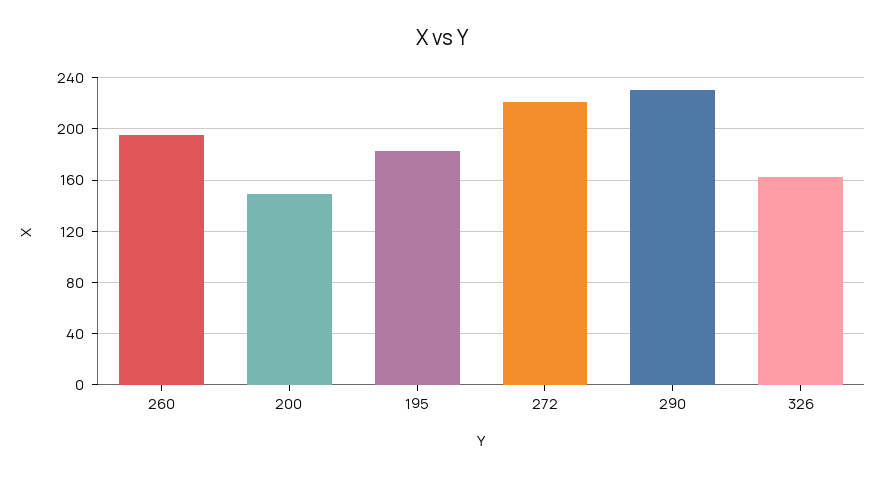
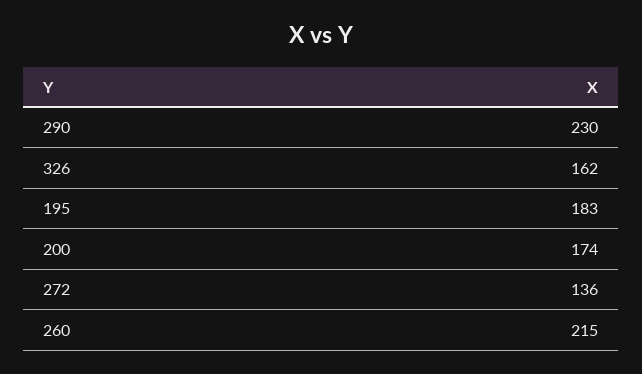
260: 195 -> 215
200: 150 -> 174
272: 220 -> 136

